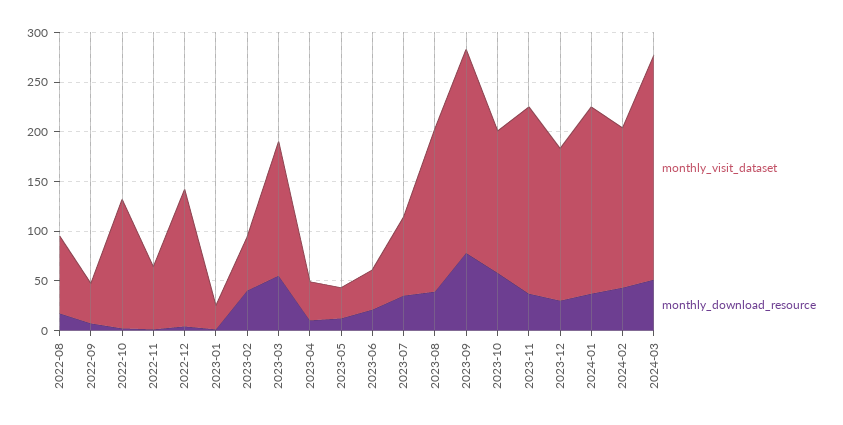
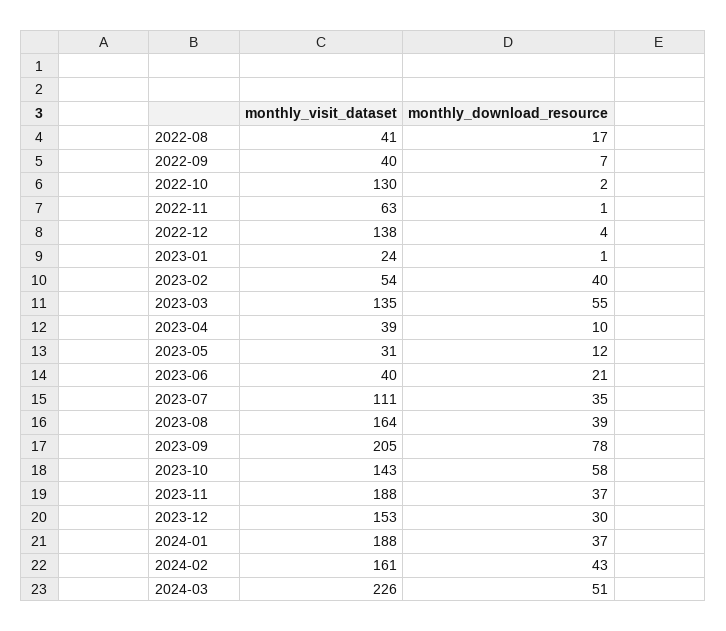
monthly_visit_dataset, 2022-08: 80 -> 41
monthly_visit_dataset, 2023-07: 80 -> 111

